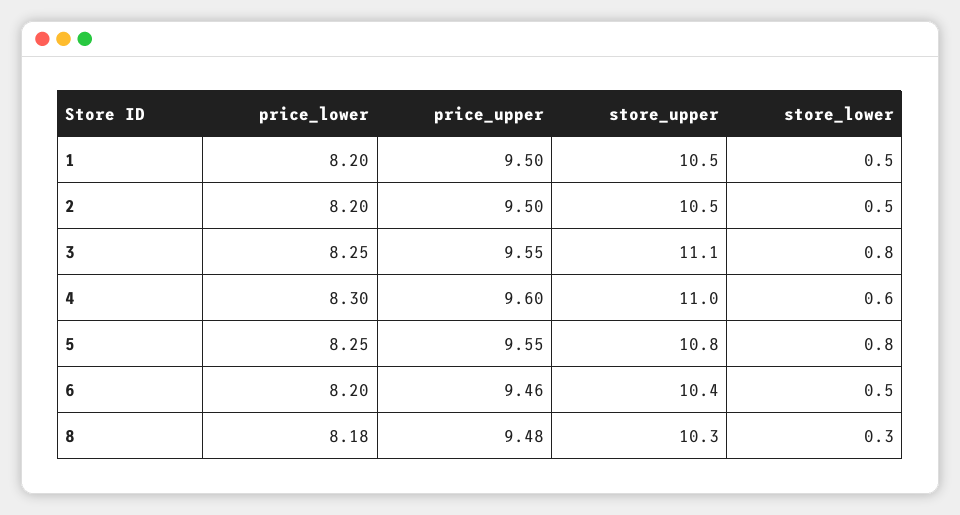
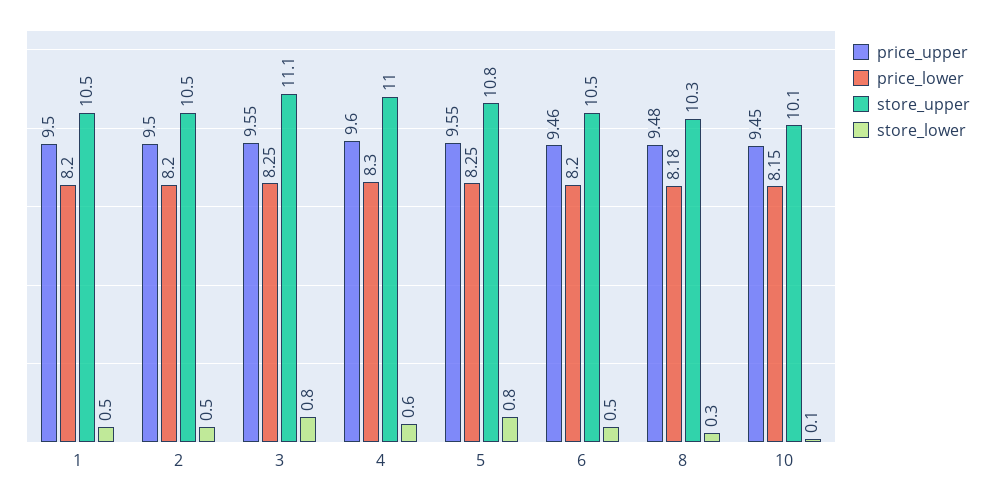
store_upper, 6: 10.4 -> 10.5
price_upper, 10: none -> 9.45
price_lower, 10: none -> 8.15
store_upper, 10: none -> 10.1
store_lower, 10: none -> 0.1

